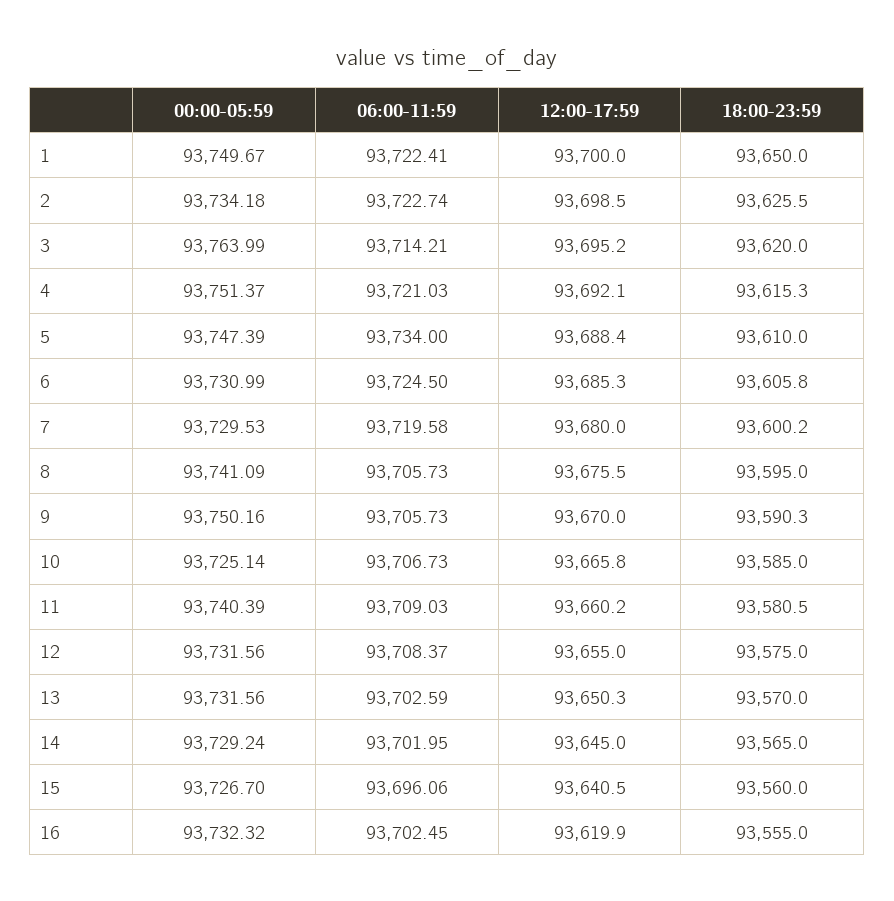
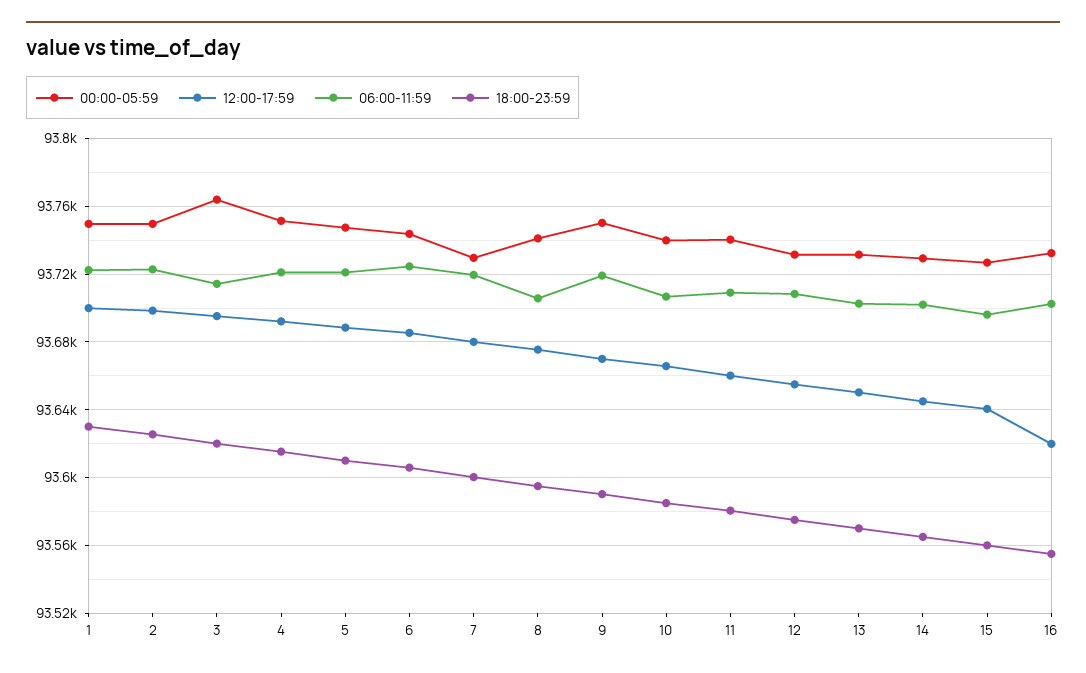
18:00-23:59, 1: 93650 -> 93630
00:00-05:59, 2: 93734.18 -> 93750
06:00-11:59, 5: 93734 -> 93720
00:00-05:59, 6: 93730.99 -> 93745
06:00-11:59, 9: 93705.73 -> 93720
00:00-05:59, 10: 93725.14 -> 93740

